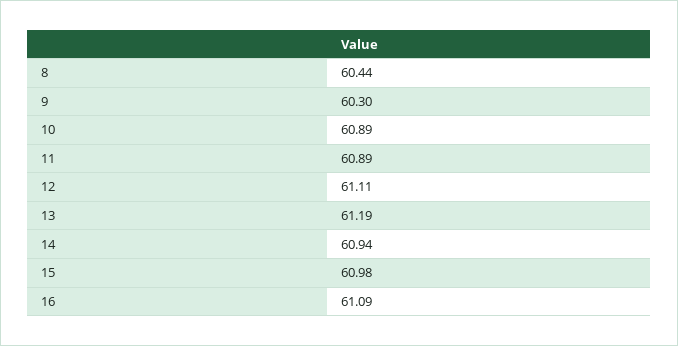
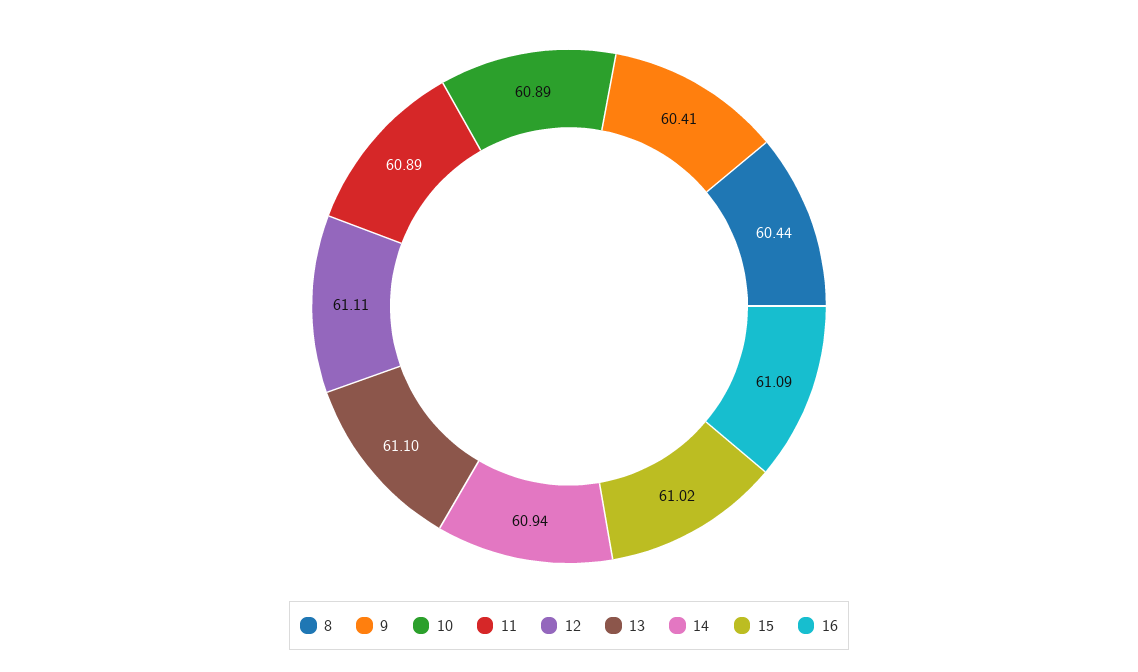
9: 60.3 -> 60.41
13: 61.19 -> 61.1
15: 60.98 -> 61.02

